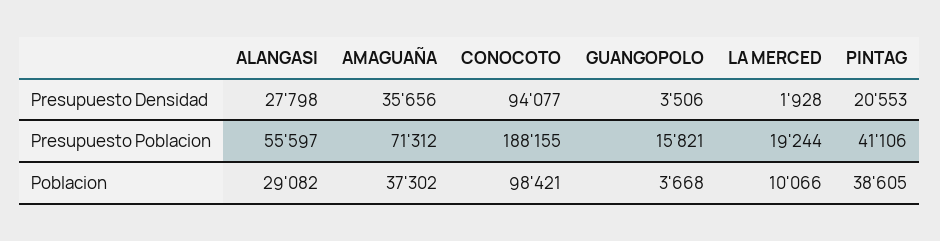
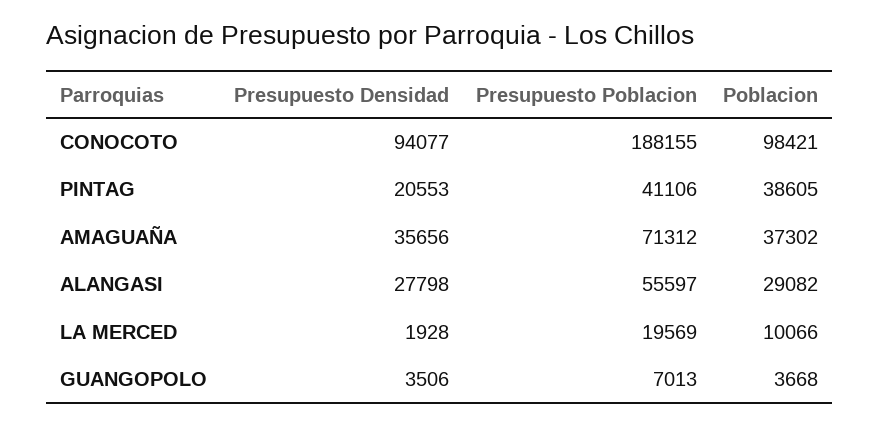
GUANGOPOLO, Presupuesto Poblacion: 15821 -> 7013
LA MERCED, Presupuesto Poblacion: 19244 -> 19569

